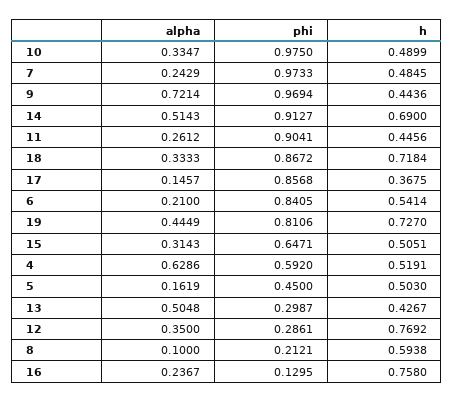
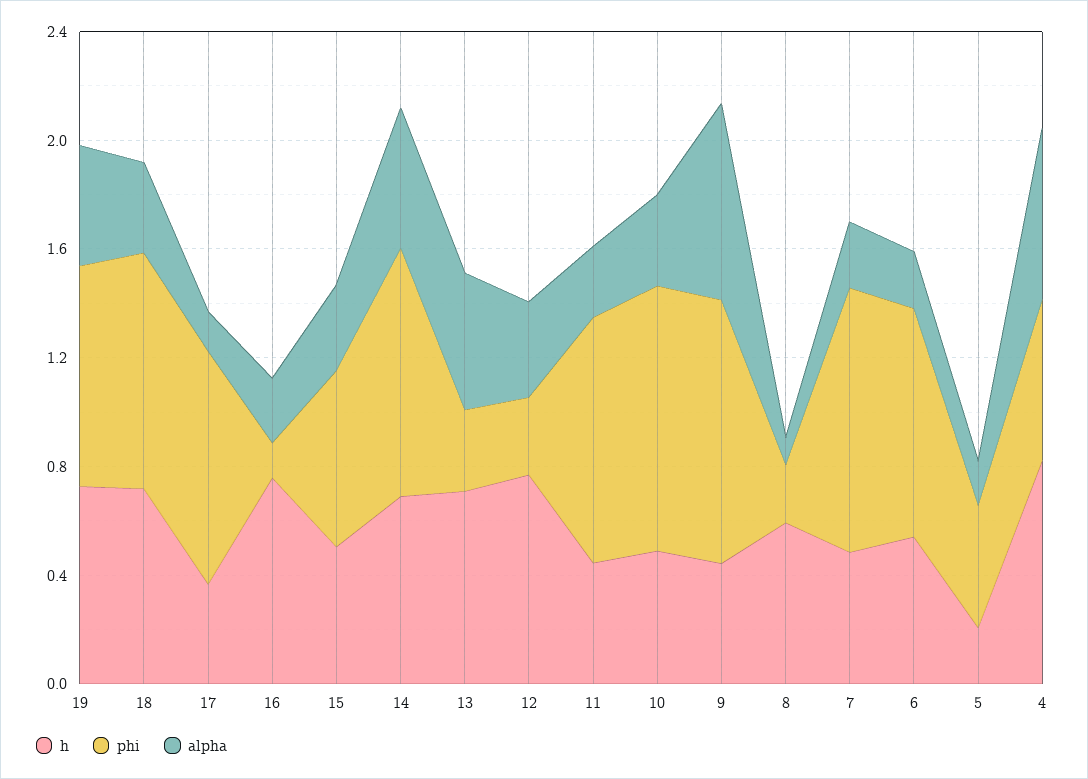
h, 4: 0.5191 -> 0.8
h, 5: 0.503 -> 0.2
h, 13: 0.4267 -> 0.7

